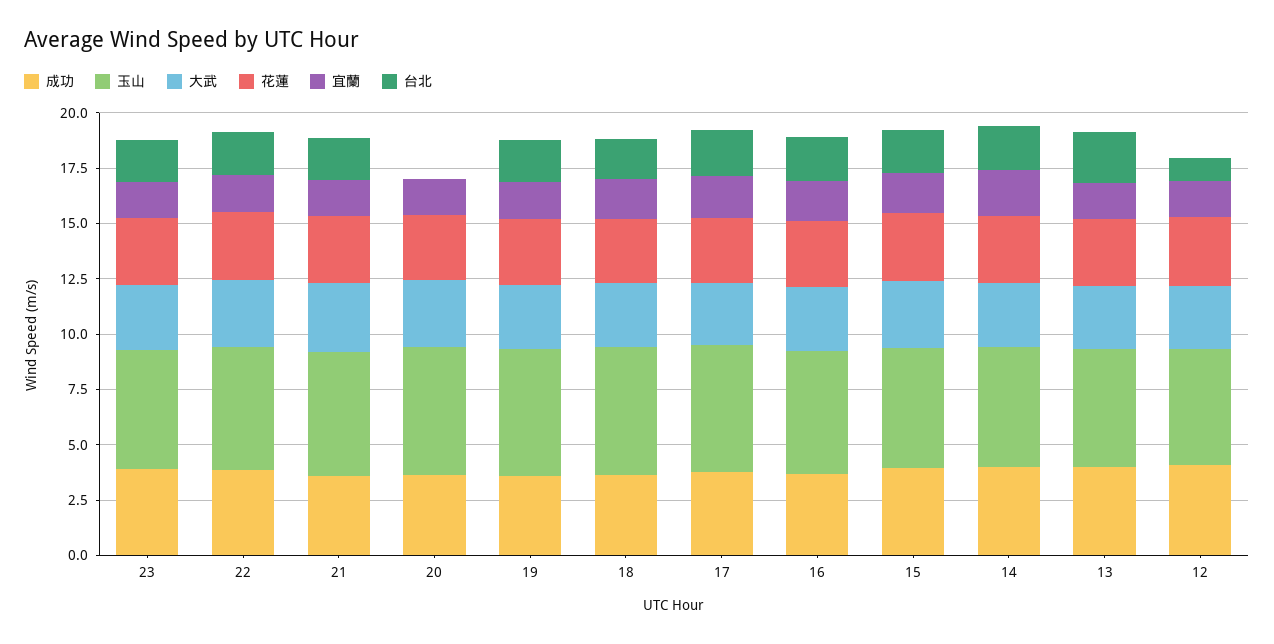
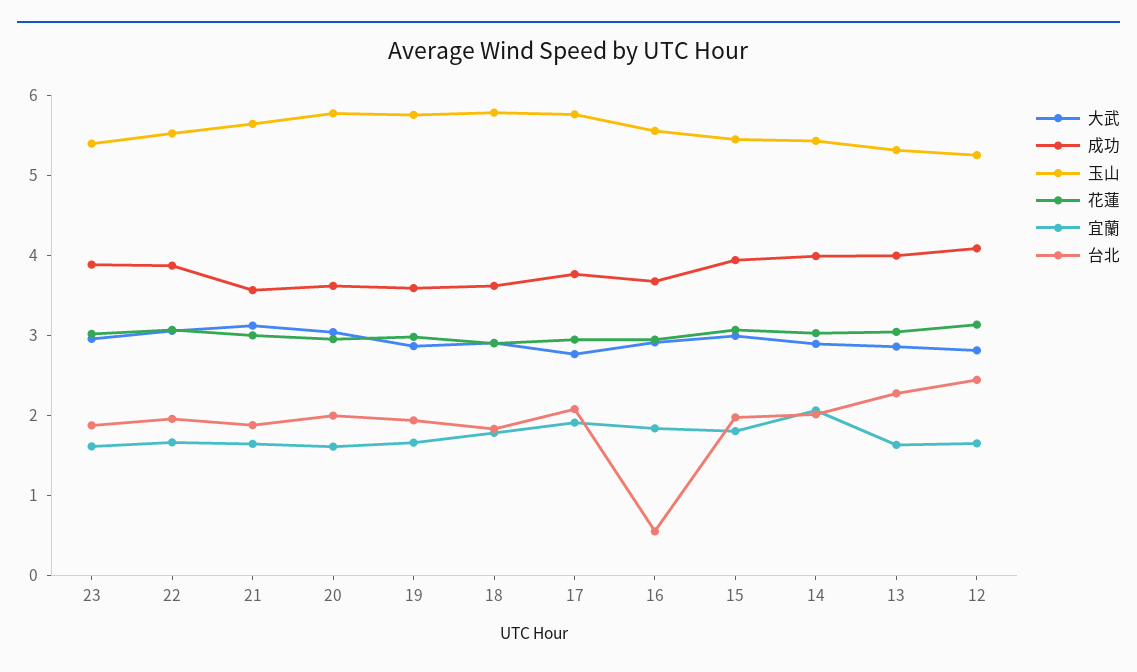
台北, 20: 0 -> 2
台北, 16: 2 -> 0.6
台北, 12: 1 -> 2.4

